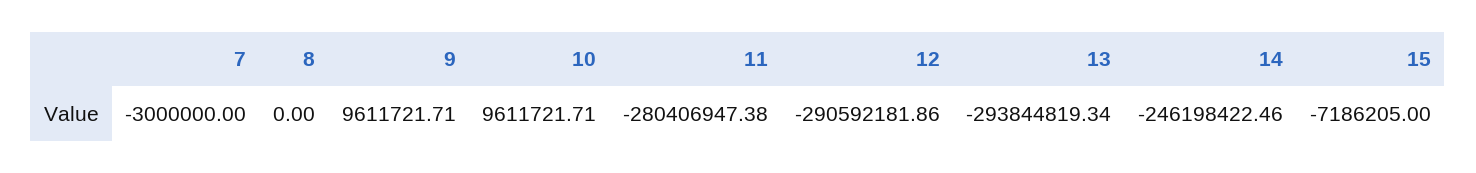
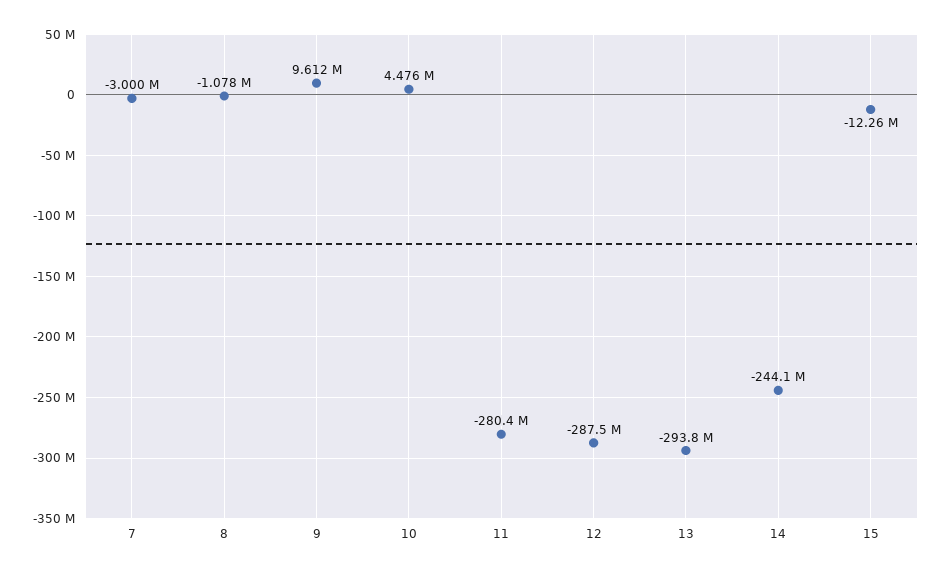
8: 0 -> -1078000
10: 9611721.71 -> 4476000
12: -290592181.86 -> -287500000
14: -246198422.46 -> -244100000
15: -7186205 -> -12260000

